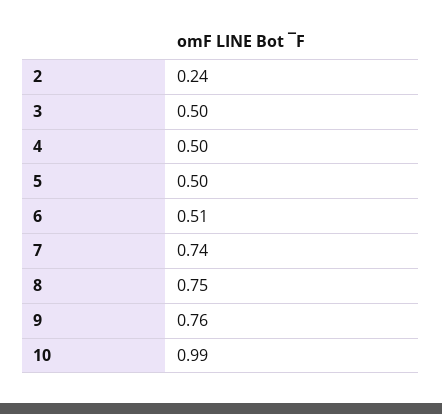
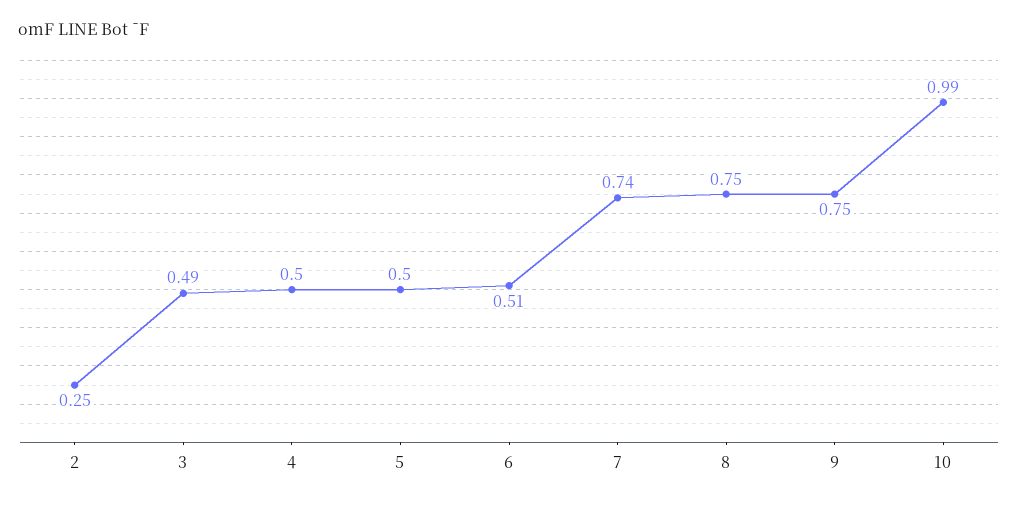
2: 0.24 -> 0.25
3: 0.5 -> 0.49
9: 0.76 -> 0.75

